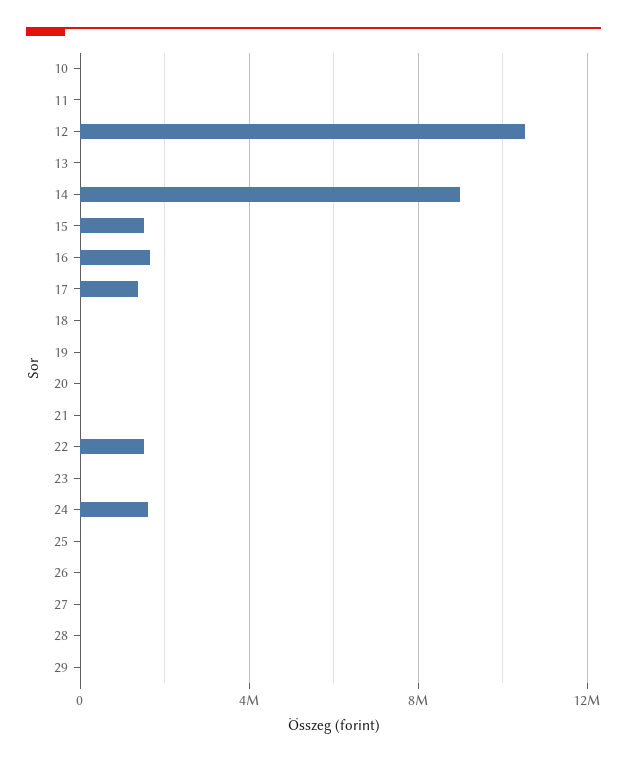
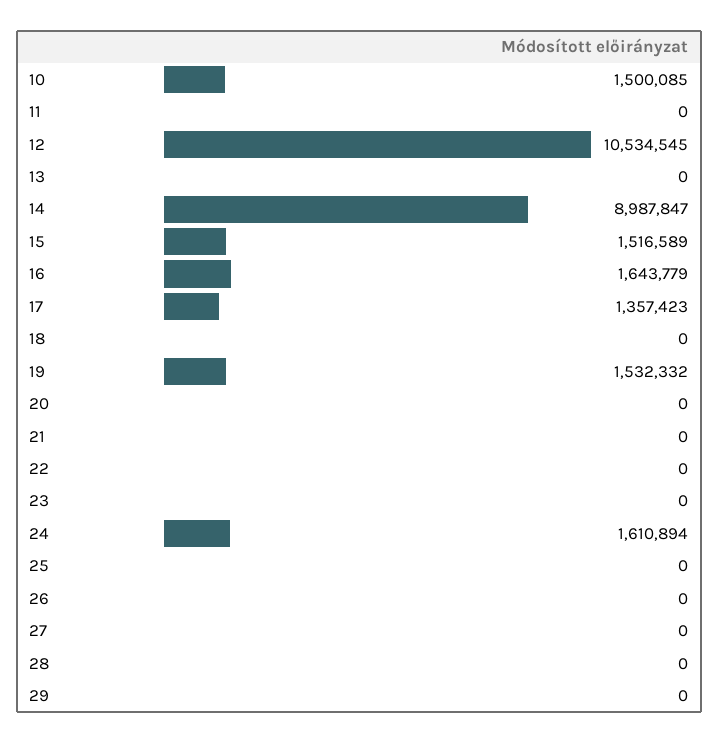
10: 0 -> 1500085
19: 0 -> 1532332
22: 1500000 -> 0

